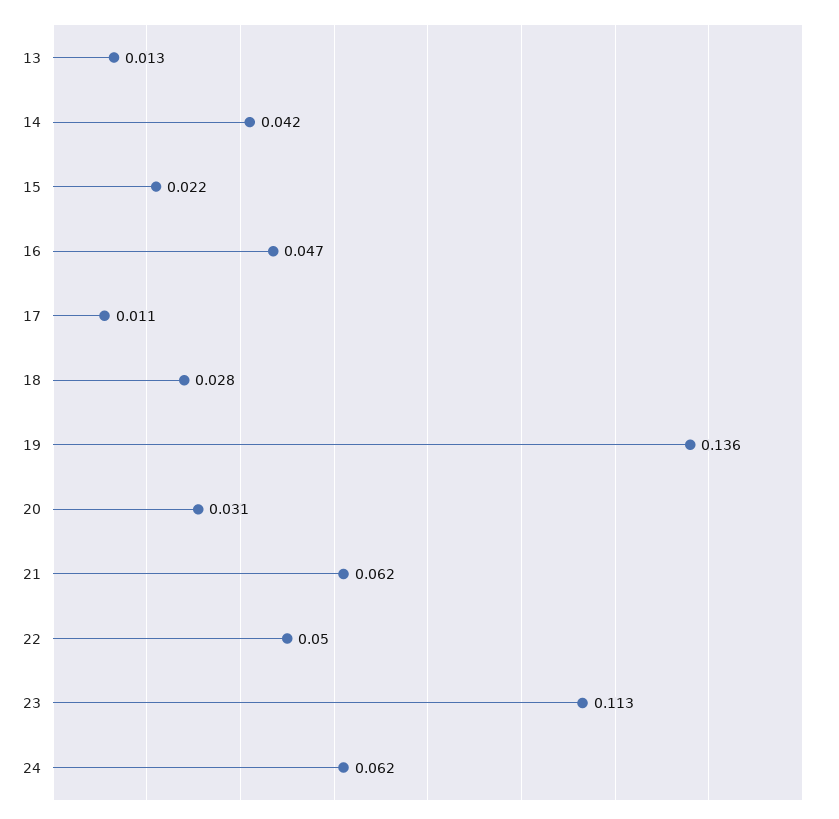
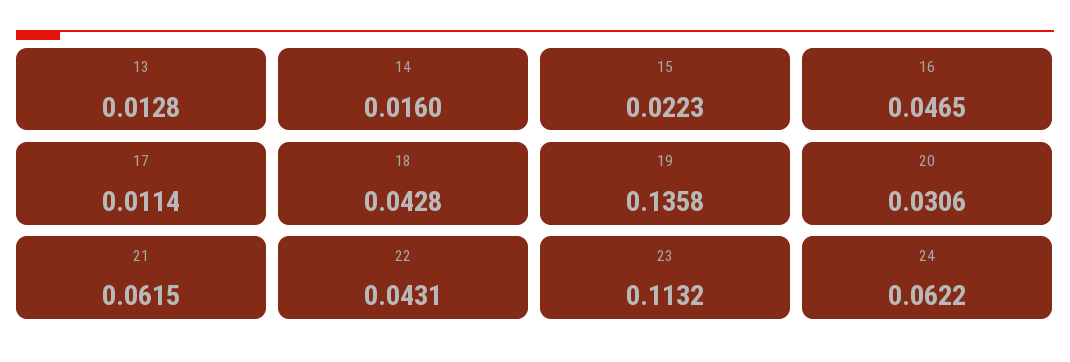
14: 0.042 -> 0.016
18: 0.028 -> 0.0428
22: 0.05 -> 0.0431

